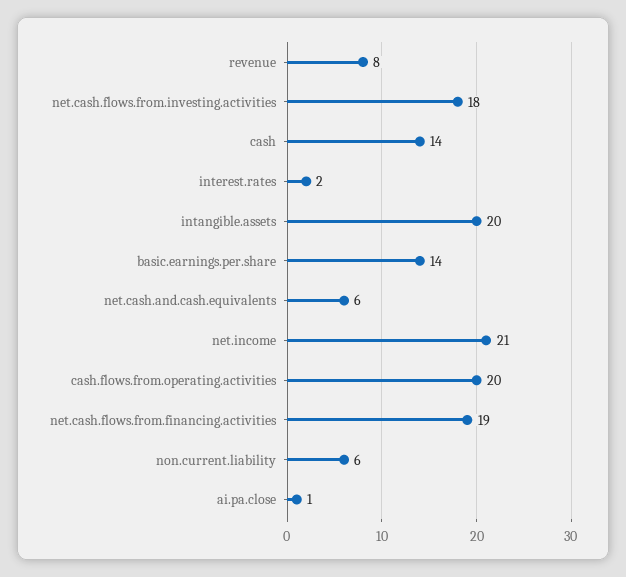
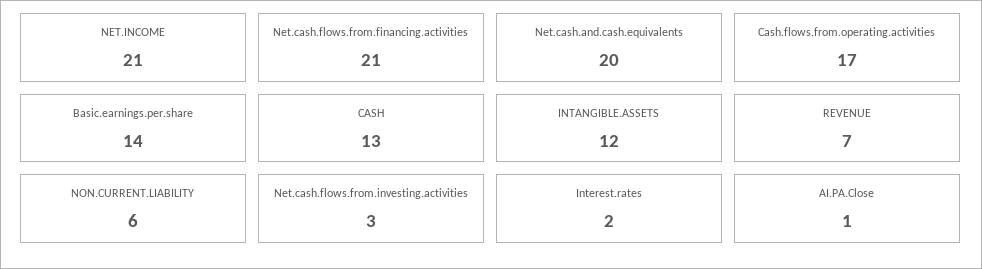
revenue: 8 -> 7
net.cash.flows.from.investing.activities: 18 -> 3
cash: 14 -> 13
intangible.assets: 20 -> 12
net.cash.and.cash.equivalents: 6 -> 20
cash.flows.from.operating.activities: 20 -> 17
net.cash.flows.from.financing.activities: 19 -> 21

